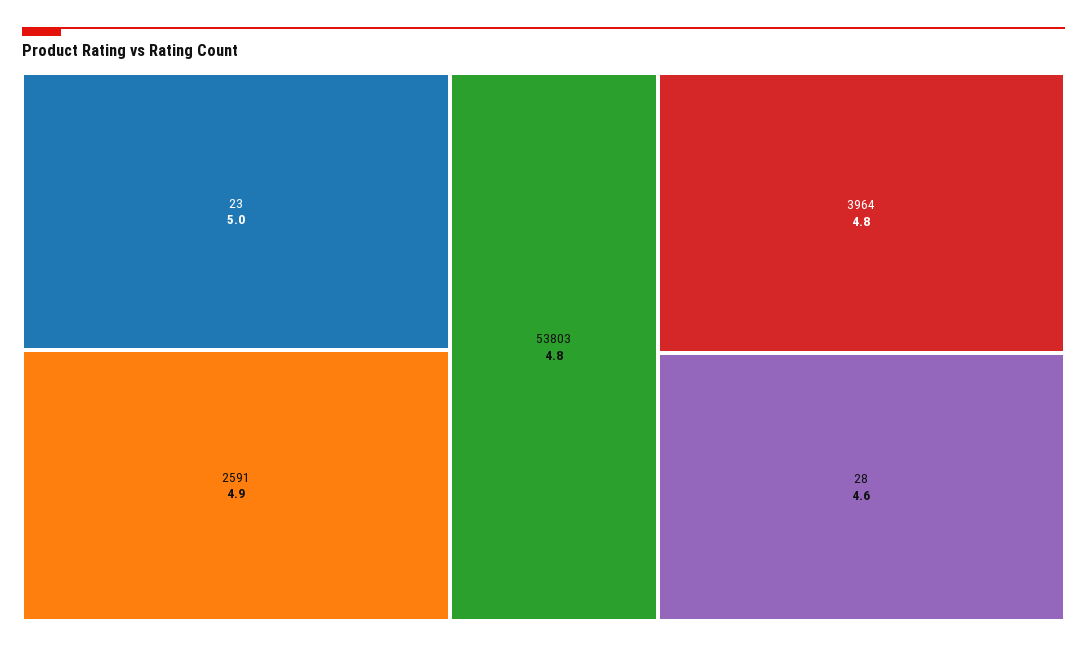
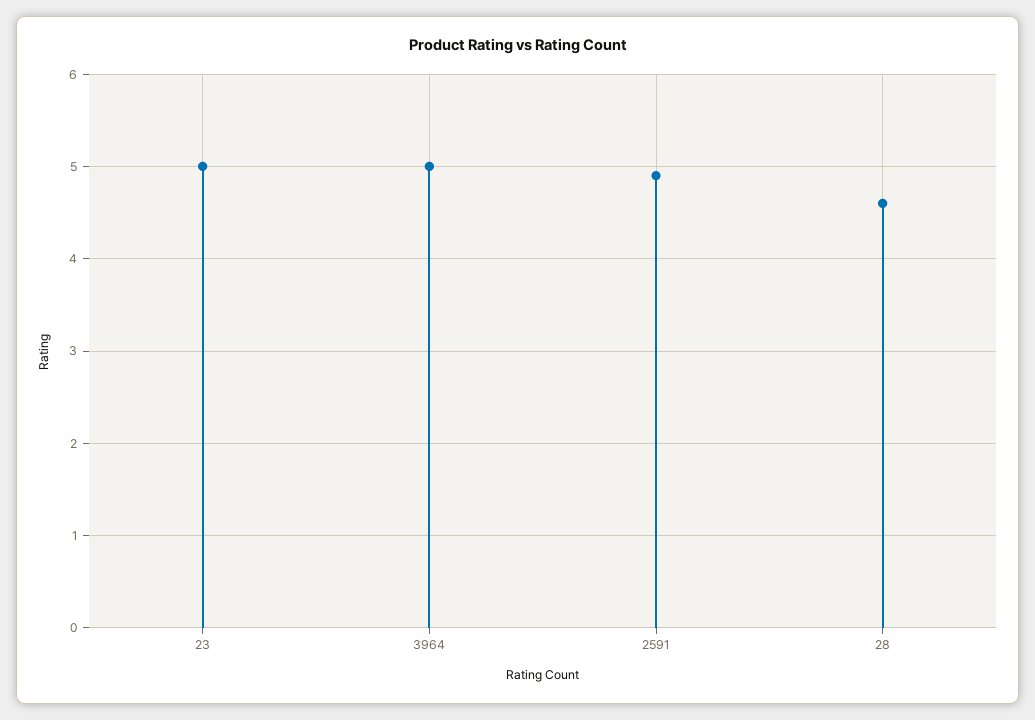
53803: 4.8 -> none
3964: 4.8 -> 5

